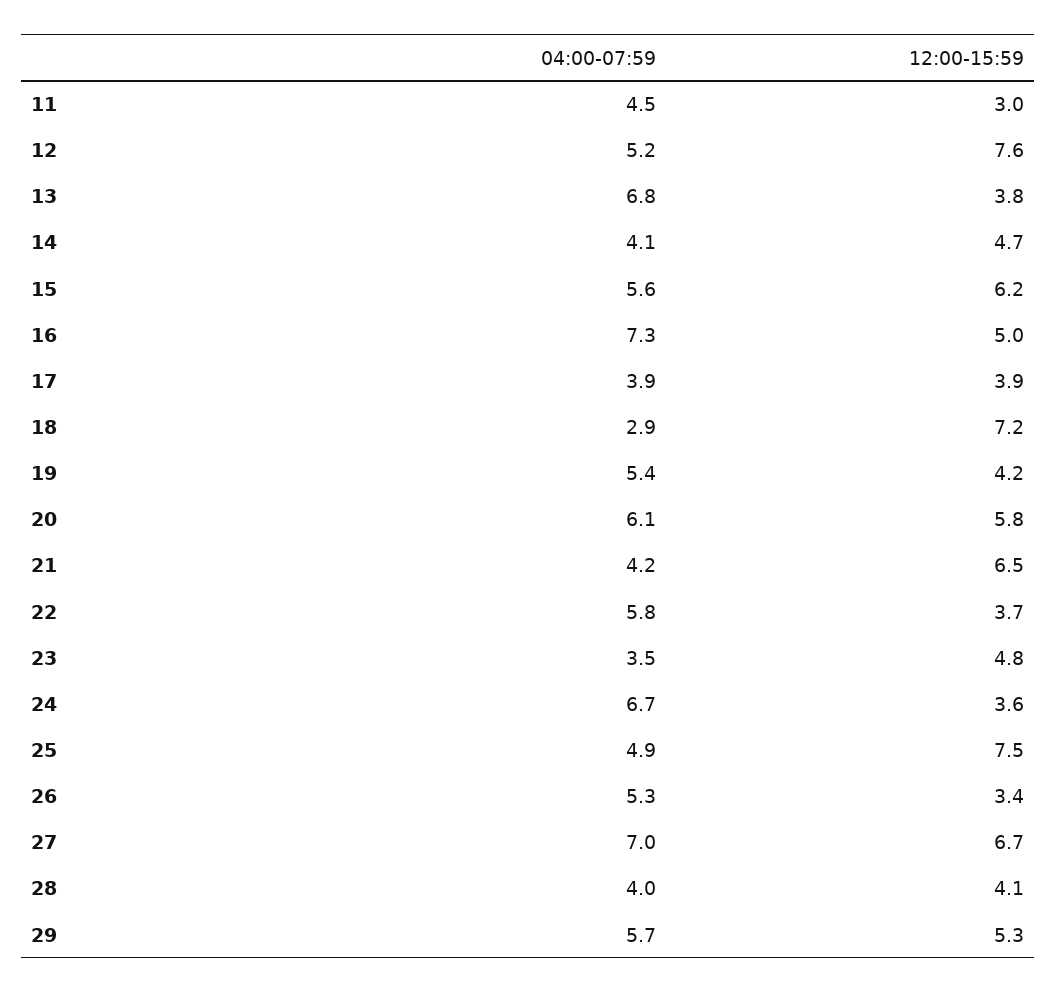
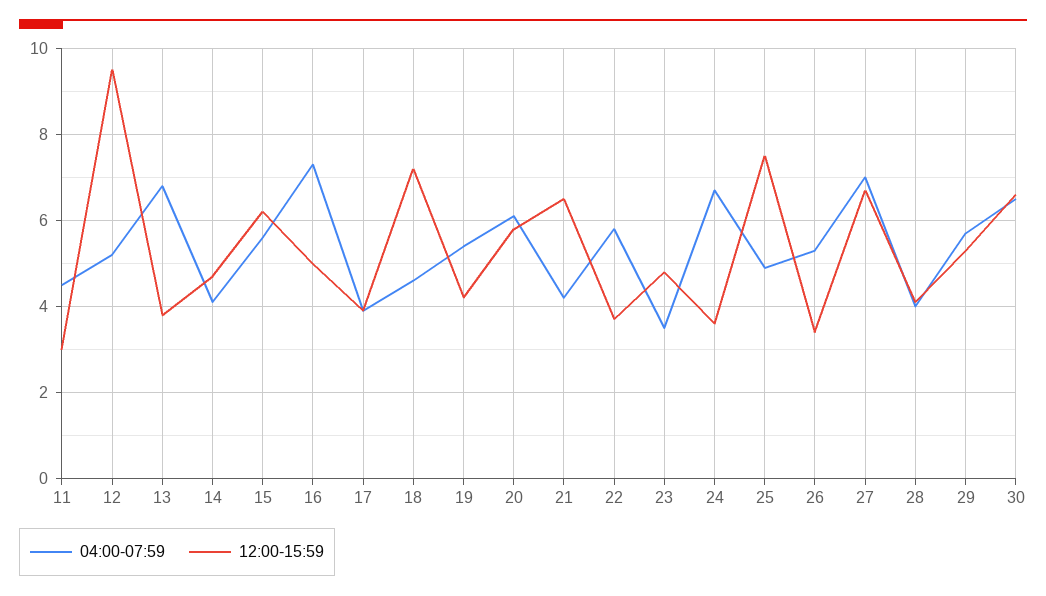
12:00-15:59, 12: 7.6 -> 9.5
04:00-07:59, 18: 2.9 -> 4.5
04:00-07:59, 30: none -> 6.5
12:00-15:59, 30: none -> 6.5

